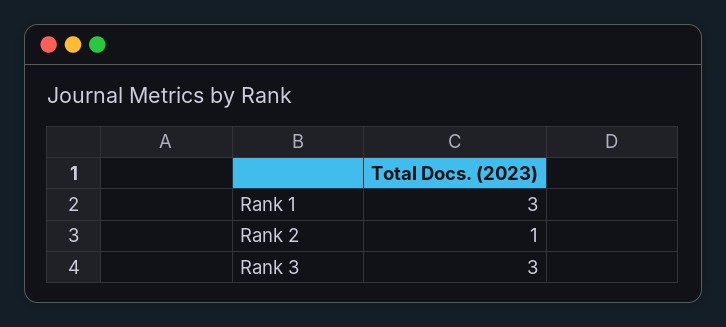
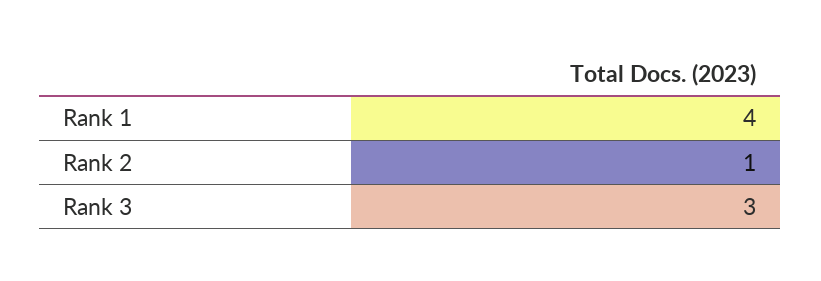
Rank 1: 3 -> 4

